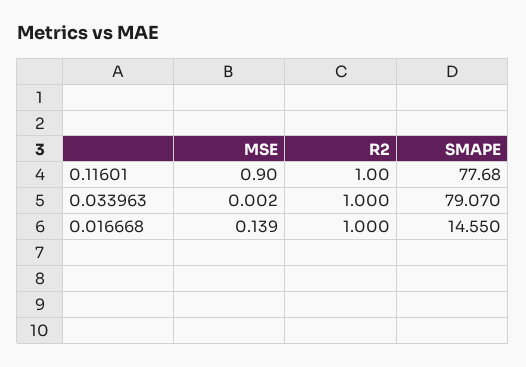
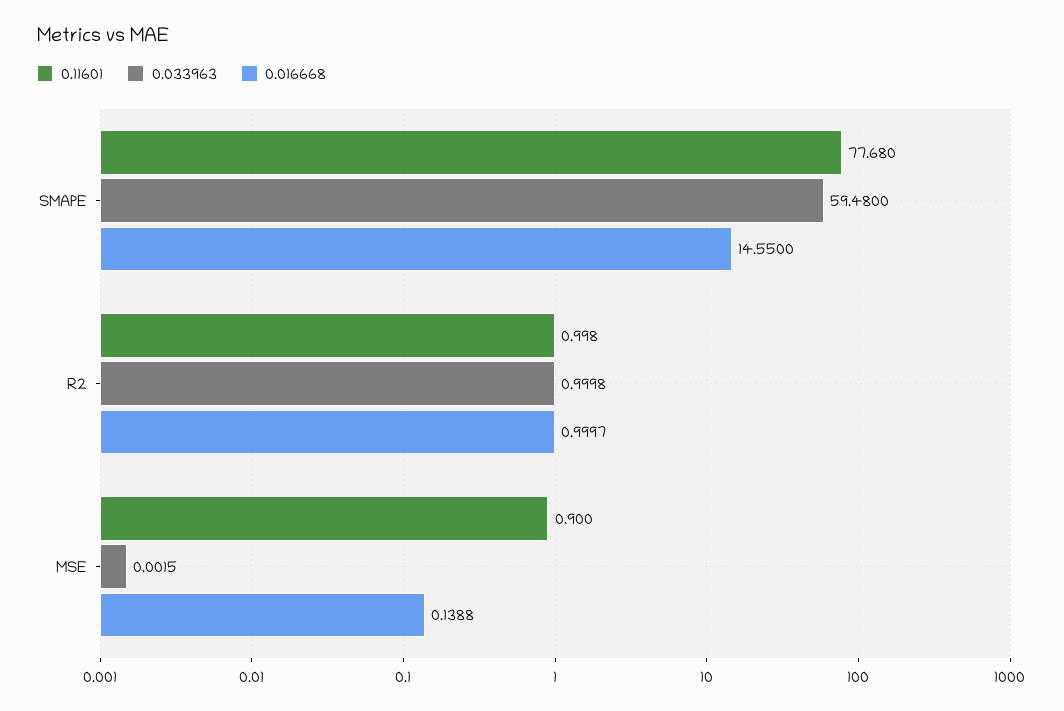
0.033963, SMAPE: 79.07 -> 59.48

